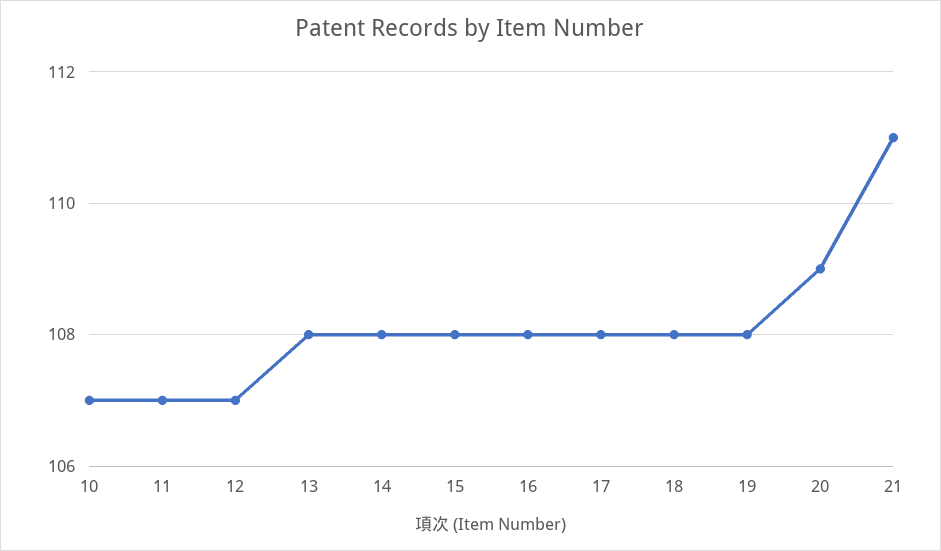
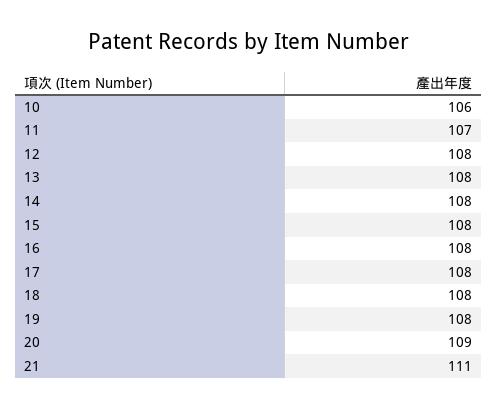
10: 107 -> 106
12: 107 -> 108

